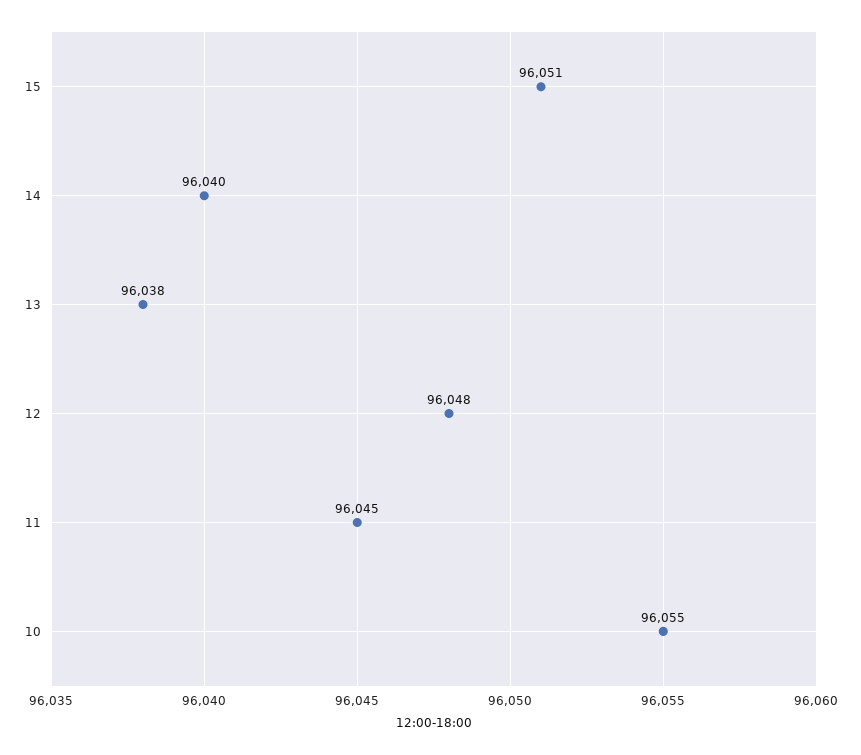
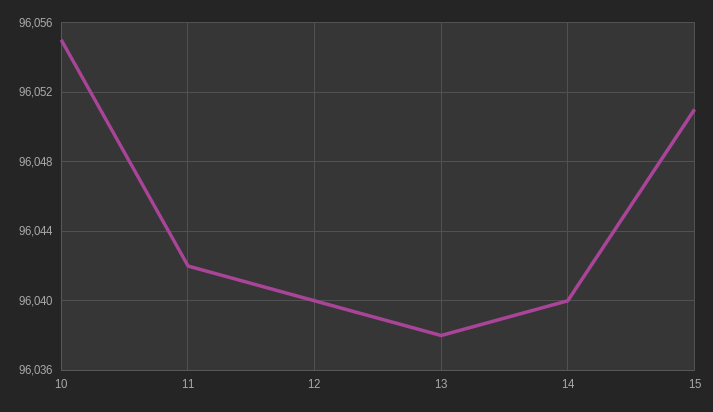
12: 96048 -> 96040
11: 96045 -> 96042

